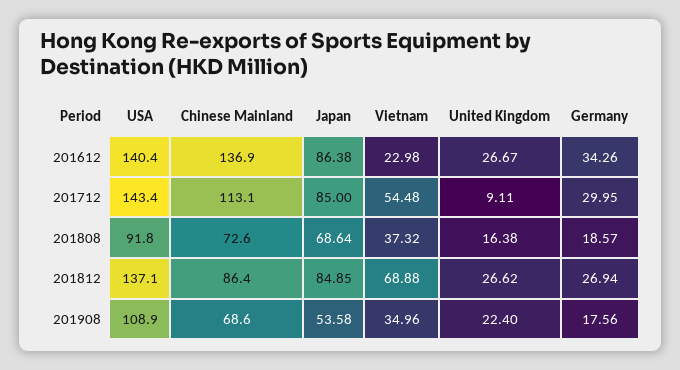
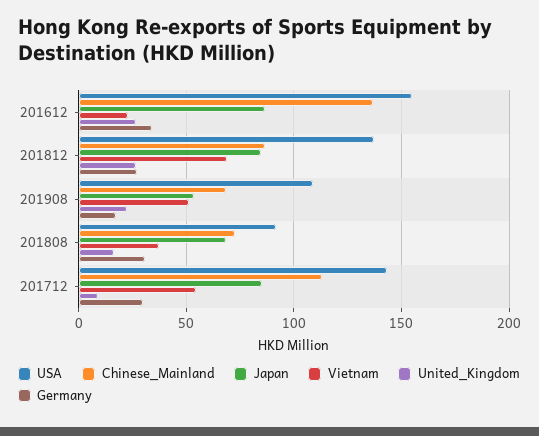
USA, 201612: 140.4 -> 155
Germany, 201808: 18.57 -> 30
Vietnam, 201908: 34.96 -> 50

